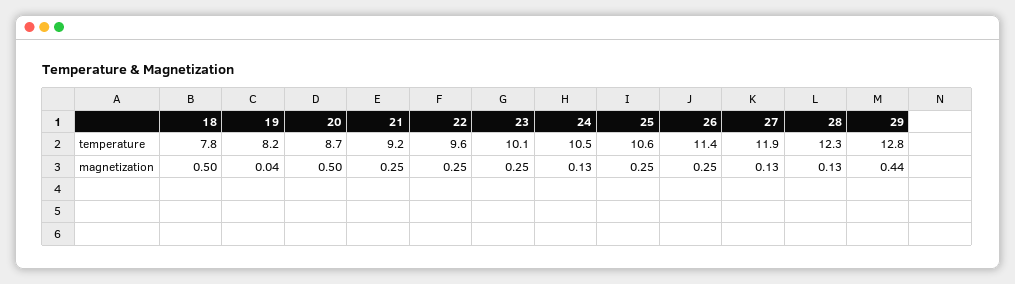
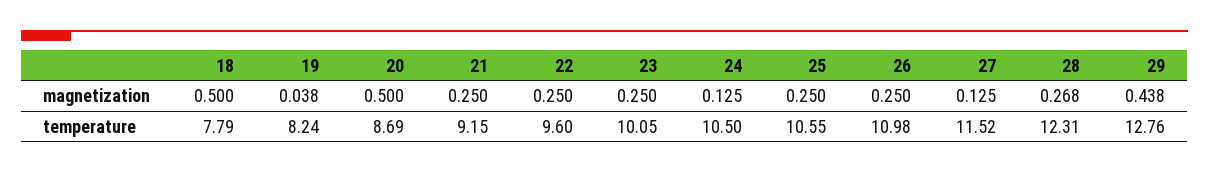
26, temperature: 11.4 -> 10.98
27, temperature: 11.9 -> 11.52
28, magnetization: 0.13 -> 0.268

